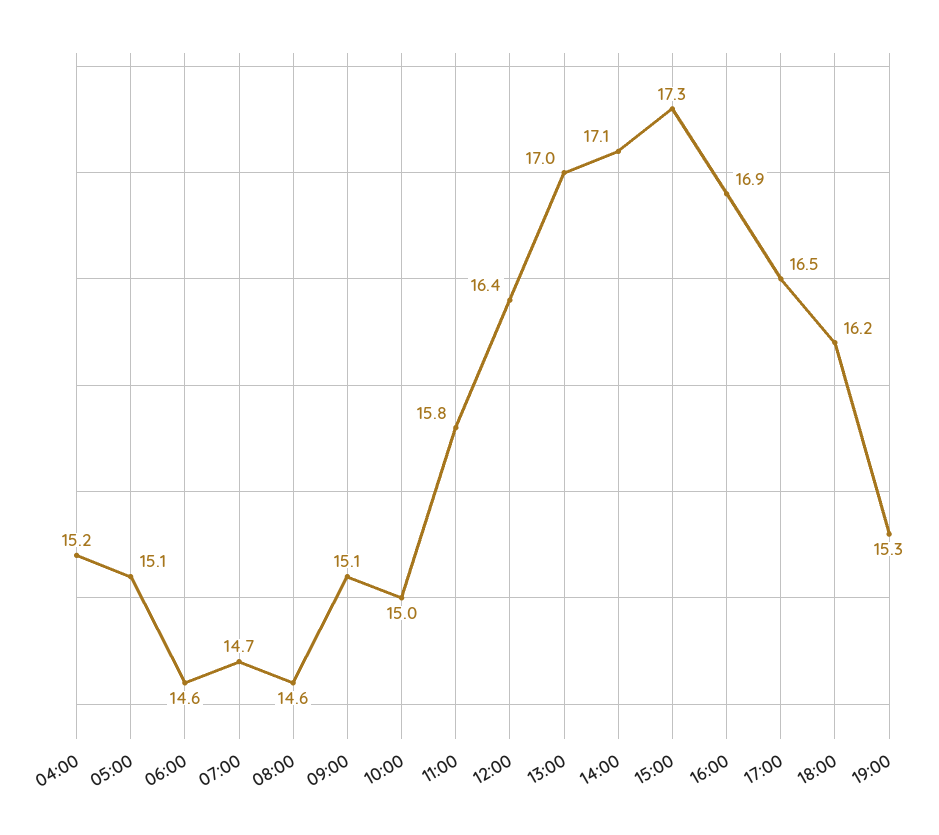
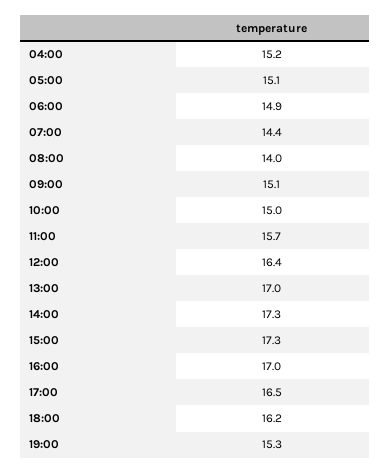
06:00: 14.6 -> 14.9
07:00: 14.7 -> 14.4
08:00: 14.6 -> 14
11:00: 15.8 -> 15.7
14:00: 17.1 -> 17.3
16:00: 16.9 -> 17

